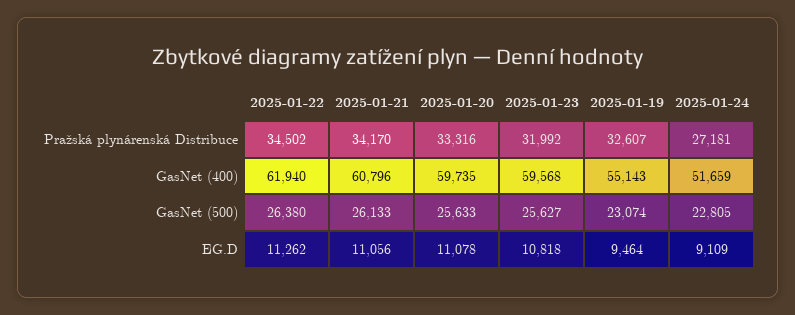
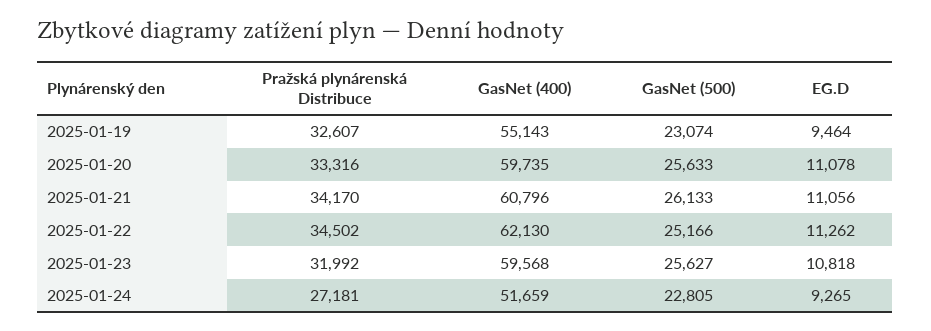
2025-01-22, GasNet (400): 61940 -> 62130
2025-01-22, GasNet (500): 26380 -> 25166
2025-01-24, EG.D: 9109 -> 9265

